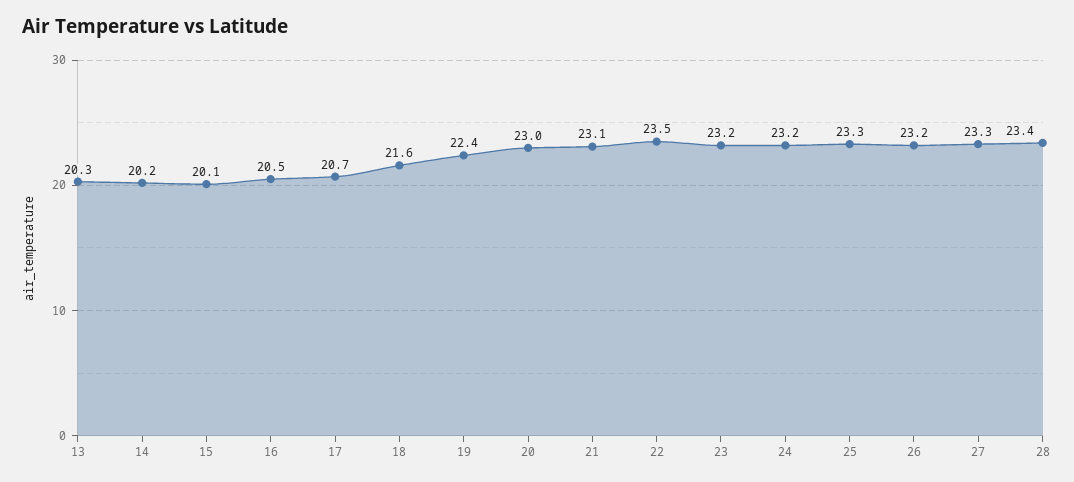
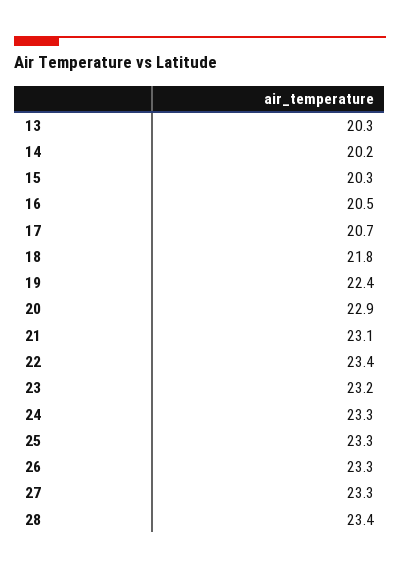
15: 20.1 -> 20.3
18: 21.6 -> 21.8
20: 23 -> 22.9
22: 23.5 -> 23.4
24: 23.2 -> 23.3
26: 23.2 -> 23.3

